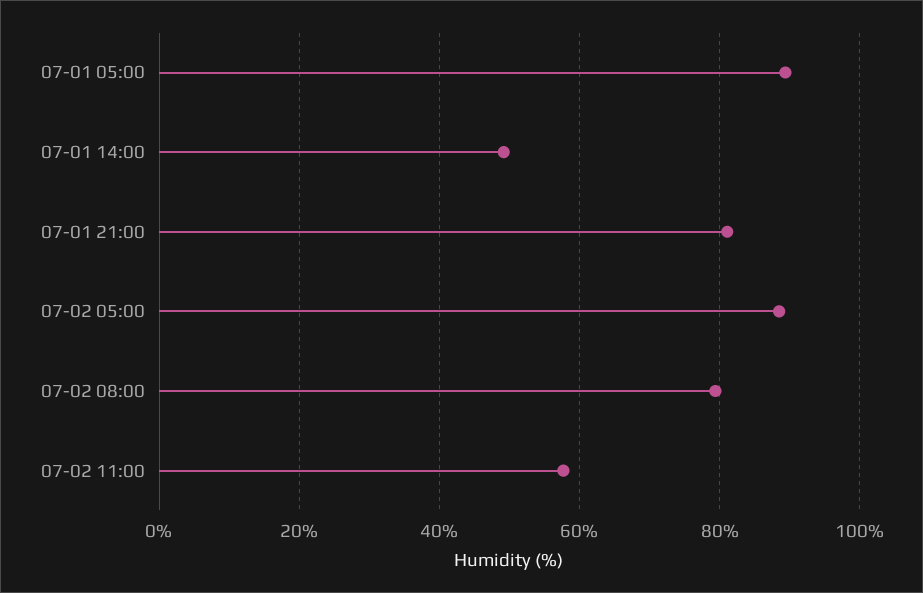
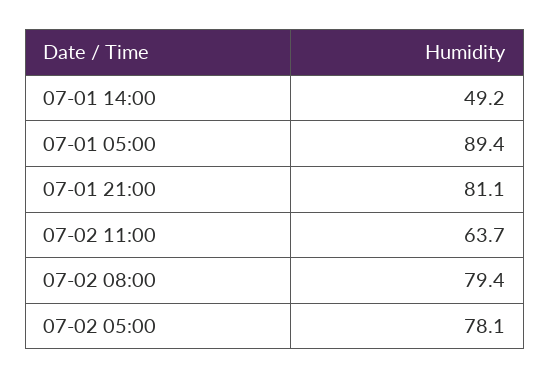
07-02 05:00: 88 -> 78.1
07-02 11:00: 58 -> 63.7

